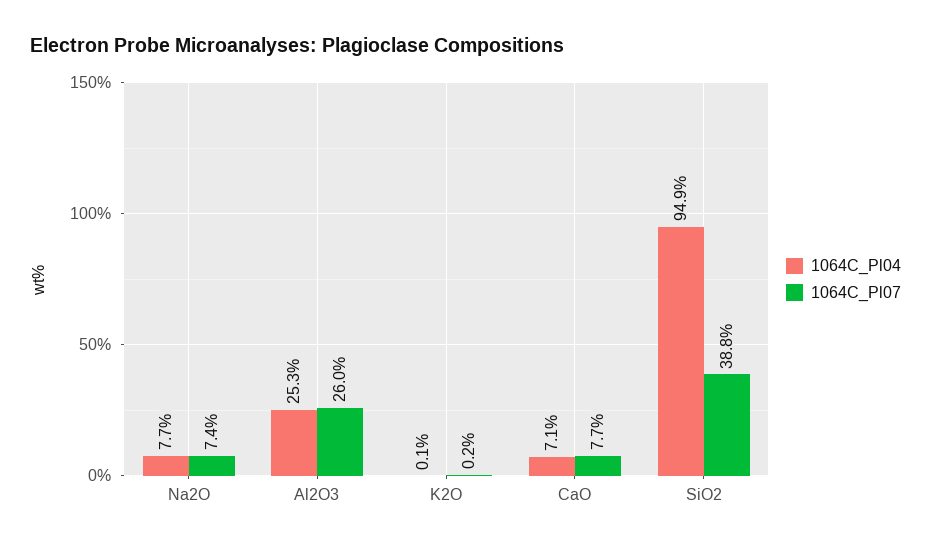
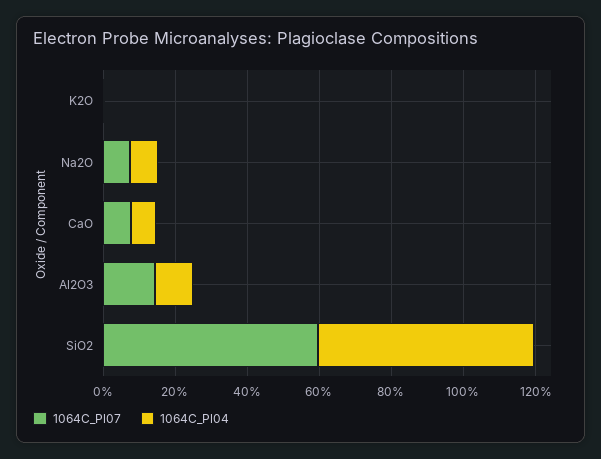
1064C_Pl04, Al2O3: 25.3 -> 10
1064C_Pl07, Al2O3: 26 -> 15
1064C_Pl04, SiO2: 94.9 -> 60
1064C_Pl07, SiO2: 38.8 -> 60

